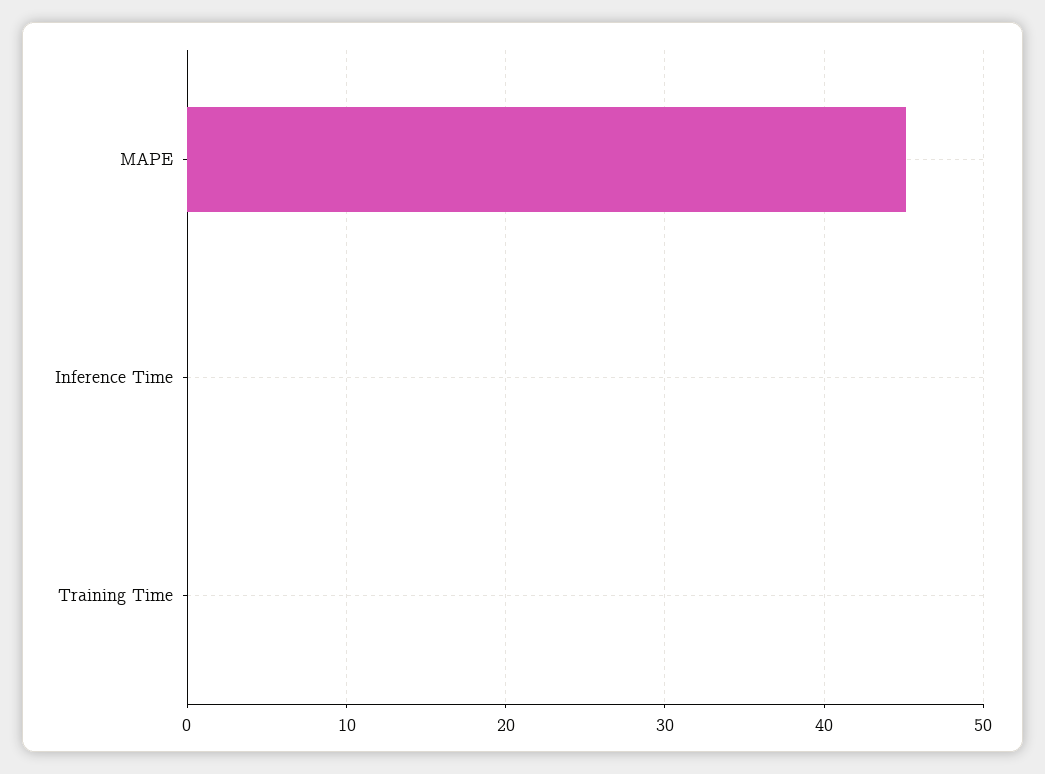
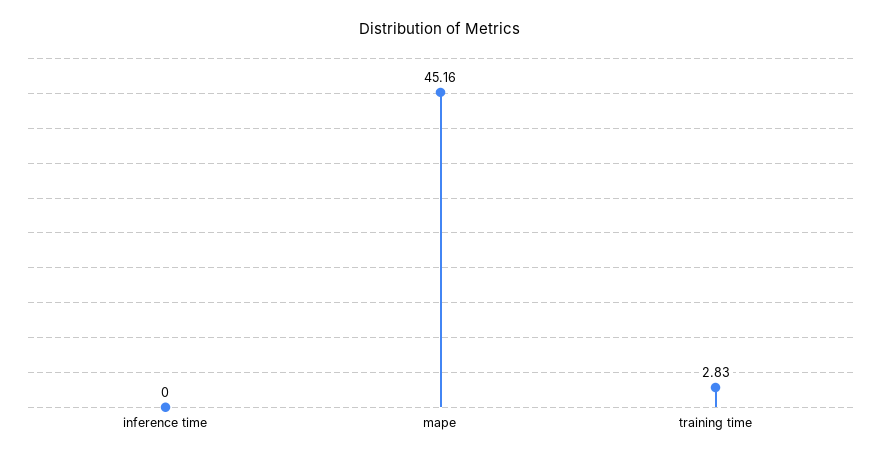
Training Time: 0 -> 2.83

